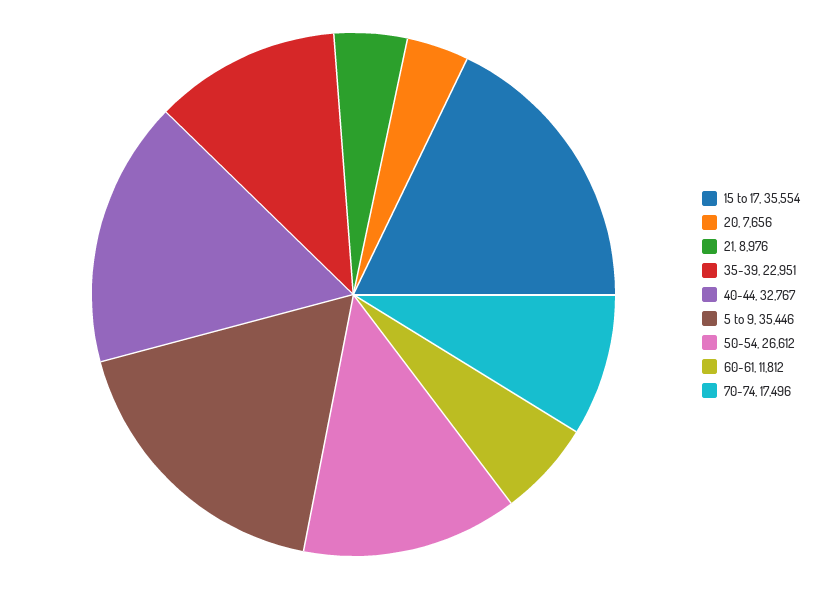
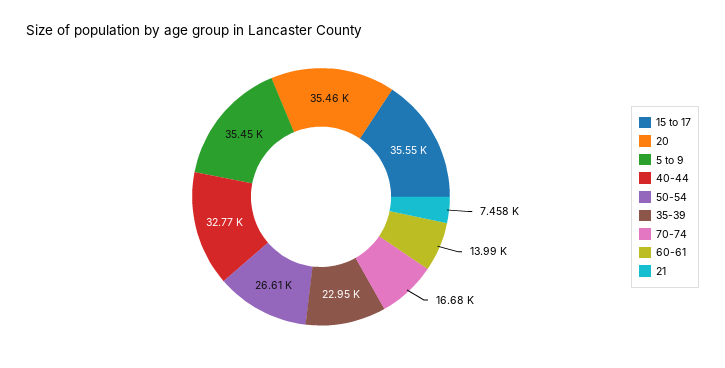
20: 7656 -> 35460
21: 8976 -> 7458
60-61: 11812 -> 13990
70-74: 17496 -> 16680

